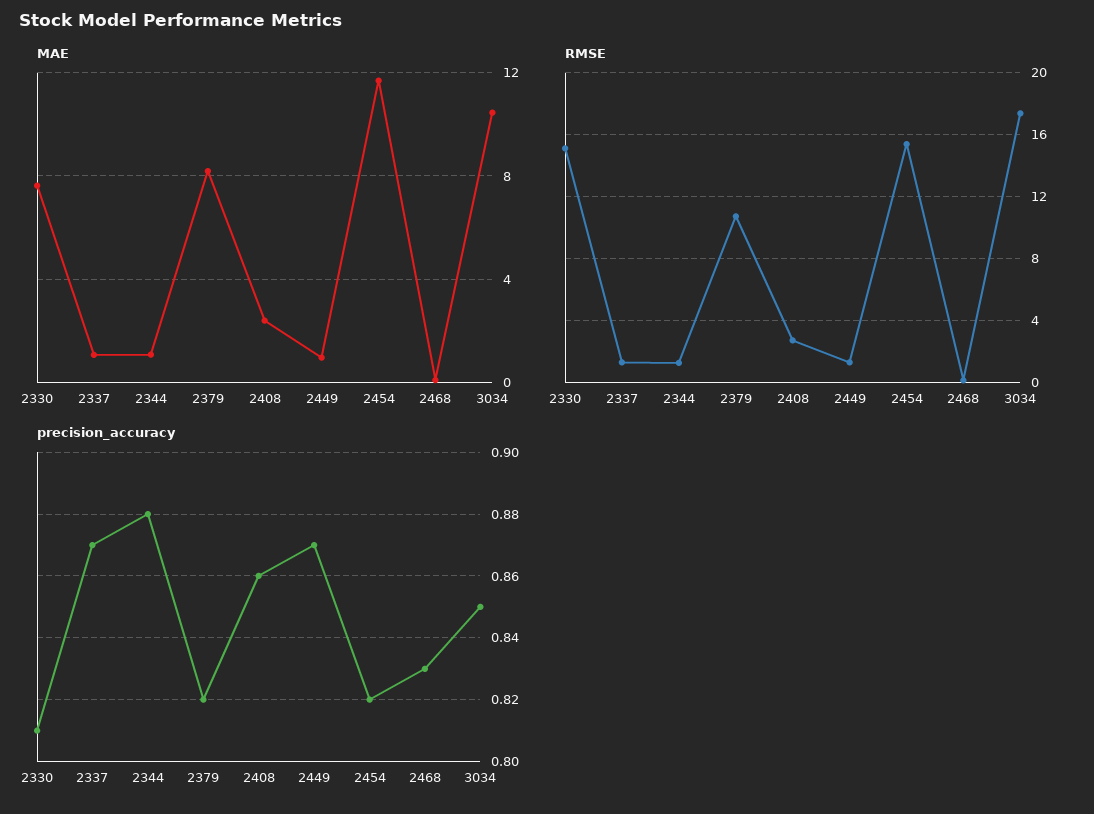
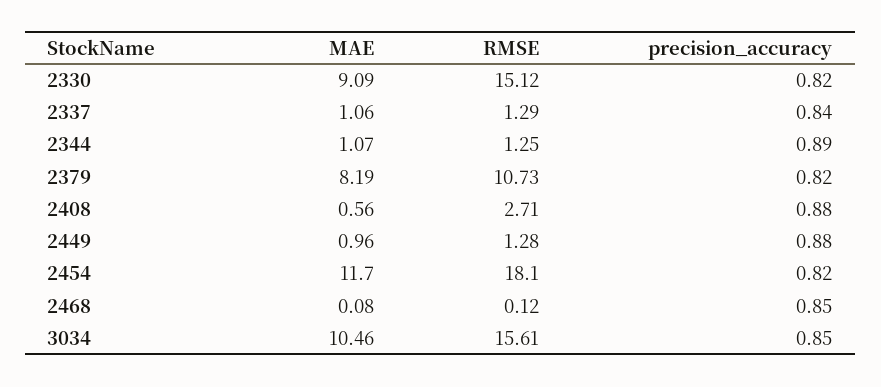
MAE, 2330: 7.5 -> 9.09
MAE, 2408: 2.5 -> 0.56
RMSE, 2454: 15.5 -> 18.1
RMSE, 3034: 17.5 -> 15.61
precision_accuracy, 2330: 0.81 -> 0.82
precision_accuracy, 2337: 0.87 -> 0.84
precision_accuracy, 2344: 0.88 -> 0.89
precision_accuracy, 2408: 0.86 -> 0.88
precision_accuracy, 2449: 0.87 -> 0.88
precision_accuracy, 2468: 0.83 -> 0.85

